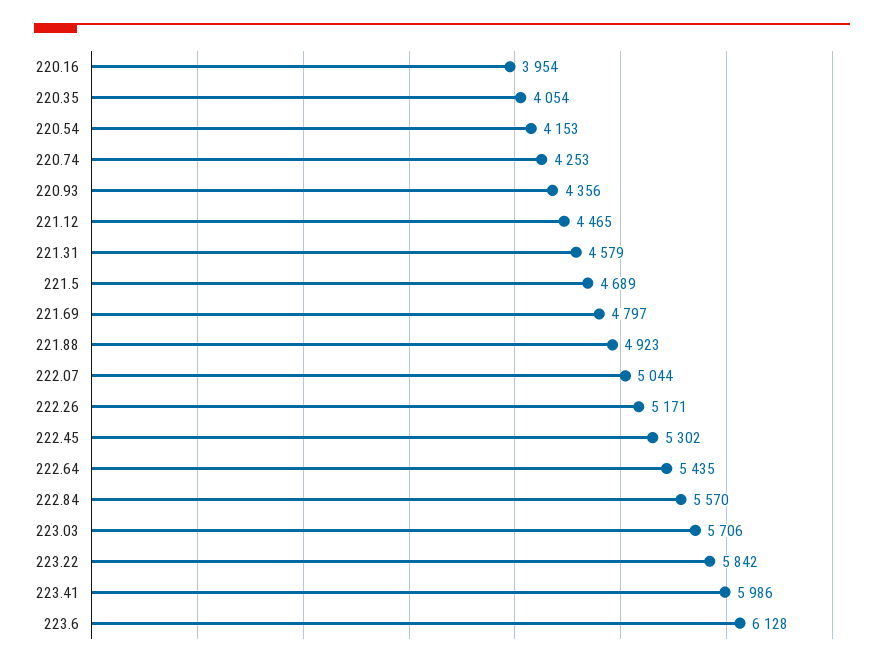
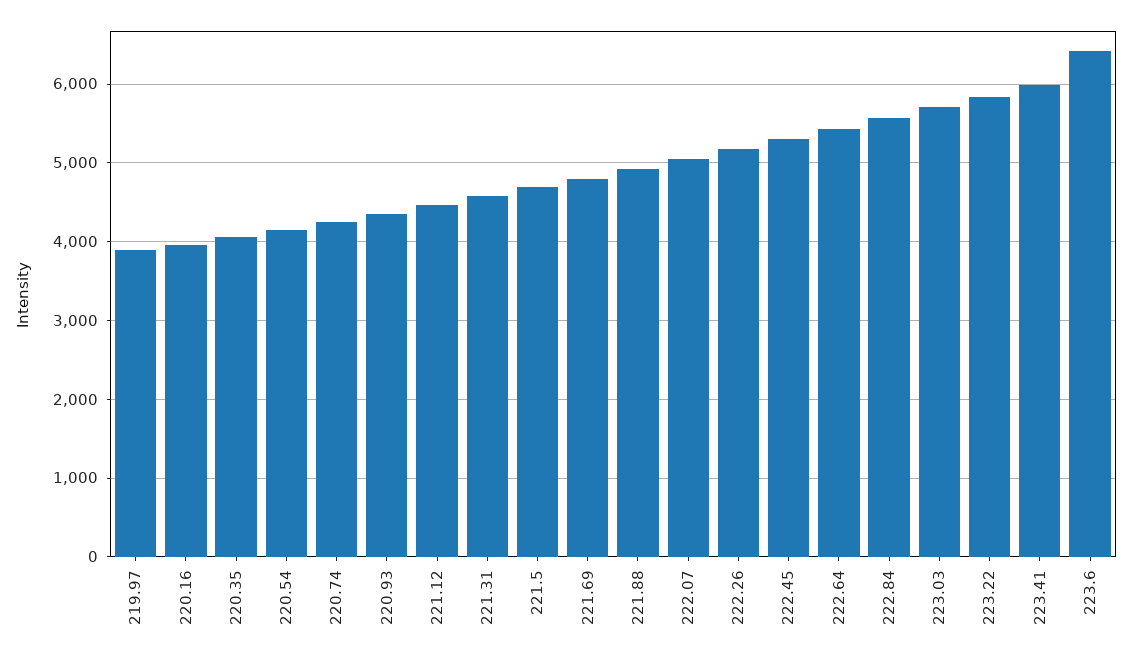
223.6: 6128 -> 6400
219.97: none -> 3900

